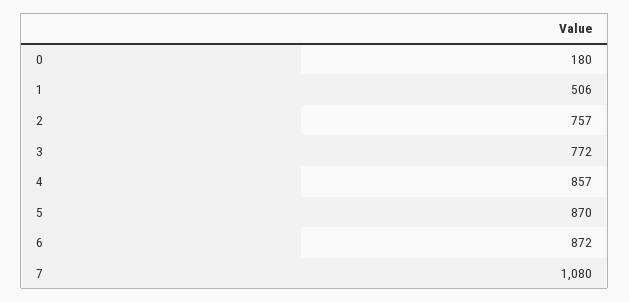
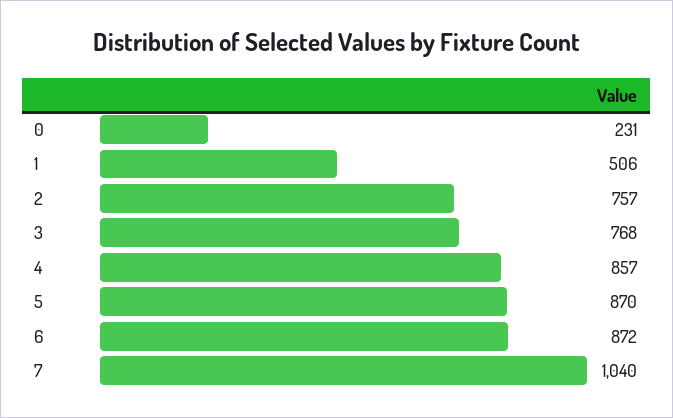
0: 180 -> 231
3: 772 -> 768
7: 1080 -> 1040

